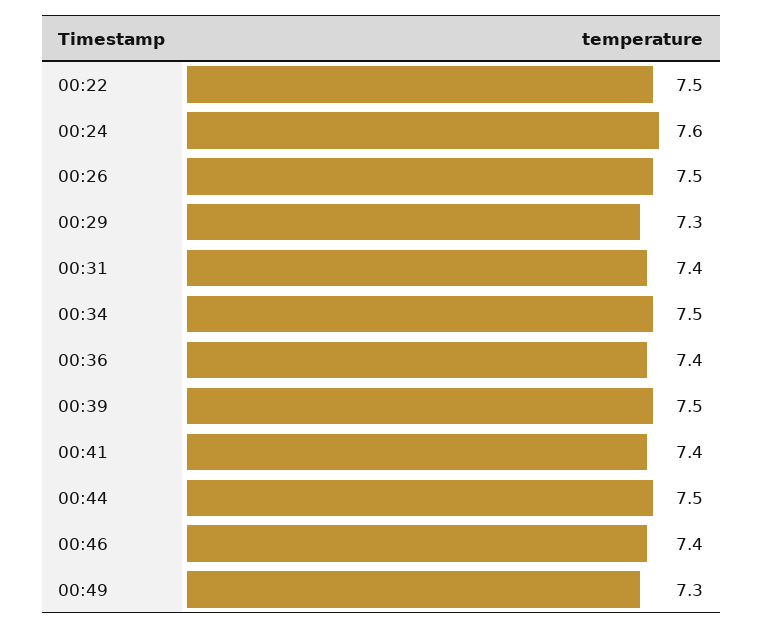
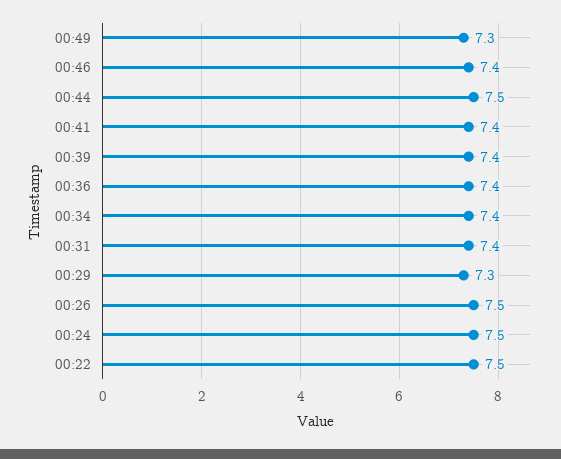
00:24: 7.6 -> 7.5
00:34: 7.5 -> 7.4
00:39: 7.5 -> 7.4

